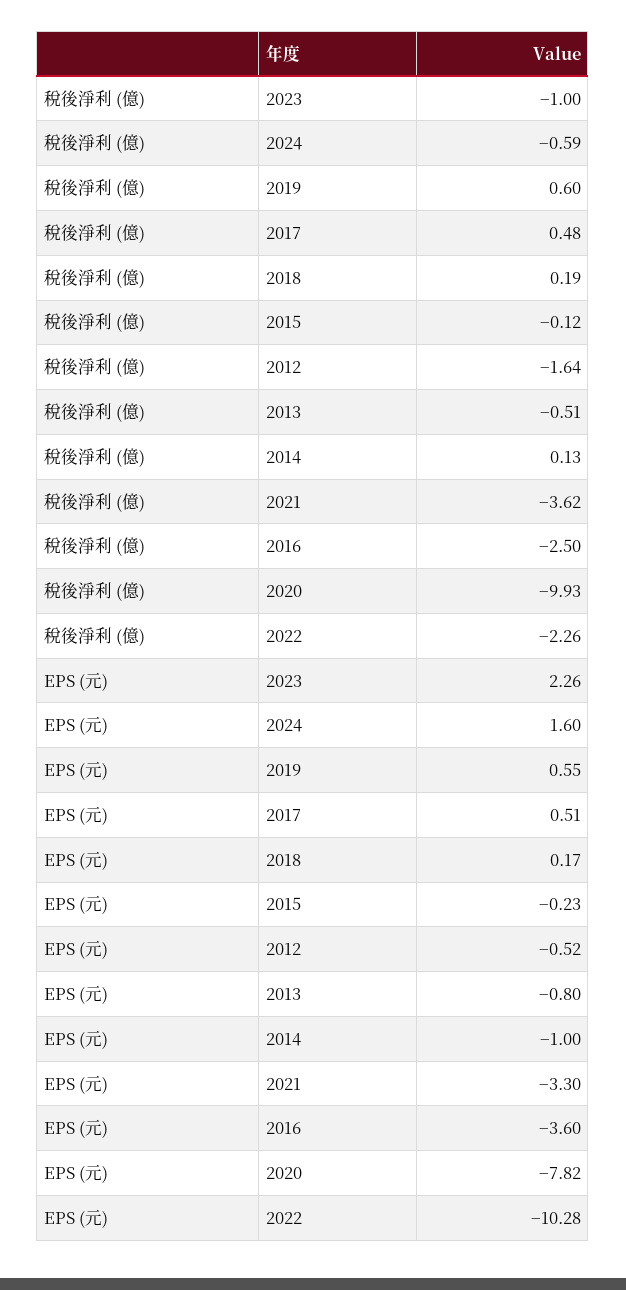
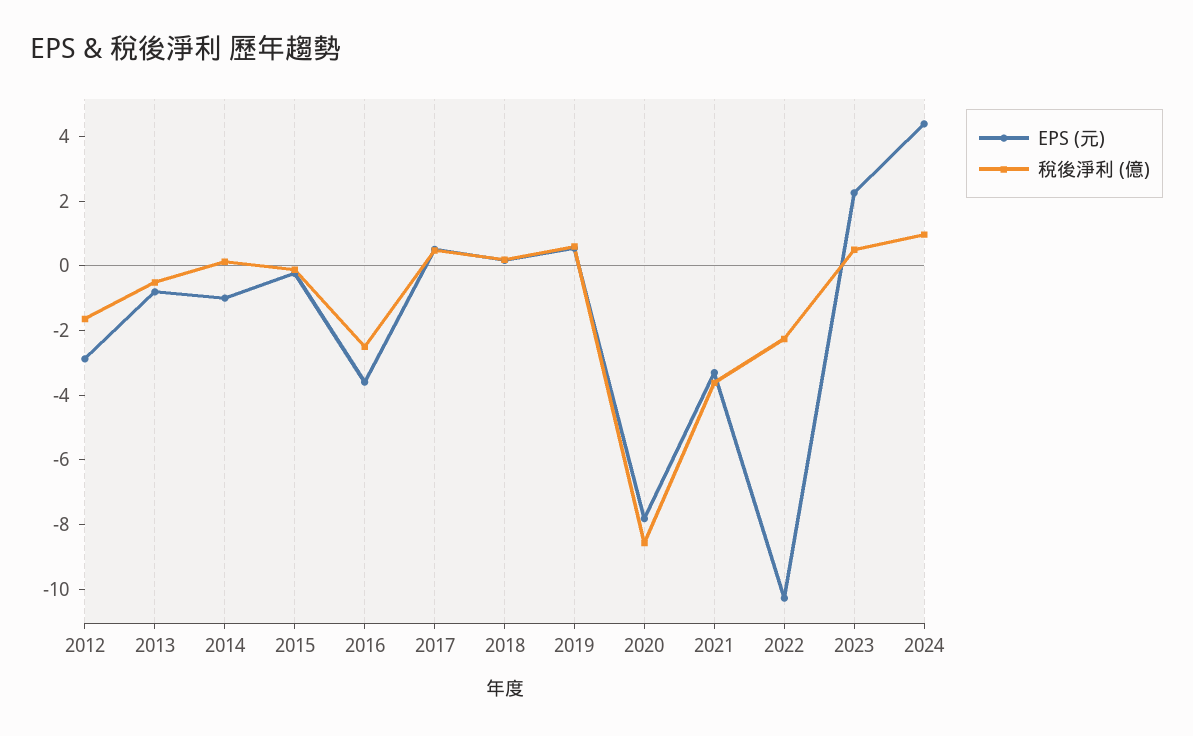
稅後淨利 (億), 2023: -1 -> 0.5
稅後淨利 (億), 2024: -0.59 -> 1
稅後淨利 (億), 2020: -9.93 -> -8.5
EPS (元), 2024: 1.6 -> 4.5
EPS (元), 2012: -0.52 -> -3

